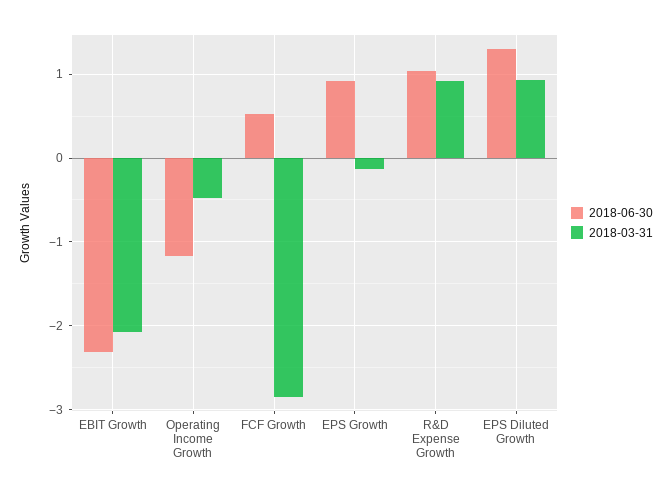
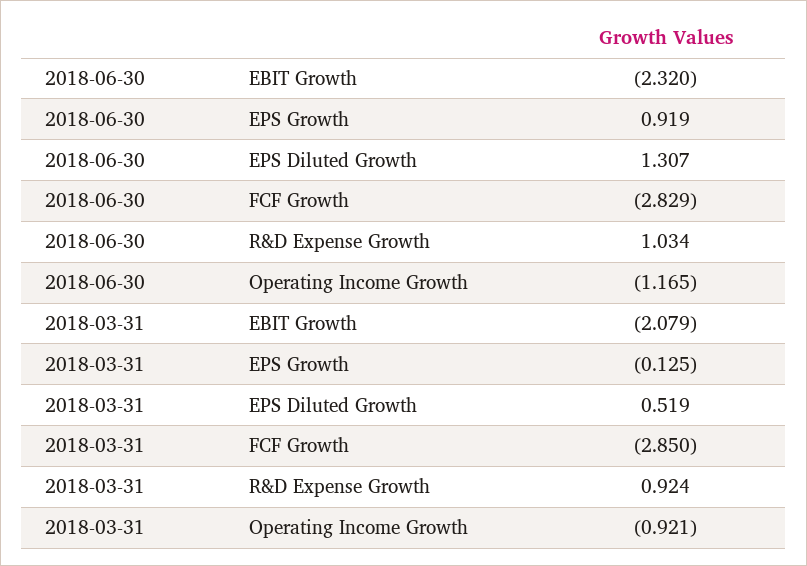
2018-03-31, Operating Income Growth: -0.5 -> -0.921
2018-06-30, FCF Growth: 0.5 -> -2.829
2018-03-31, EPS Diluted Growth: 0.9 -> 0.519

